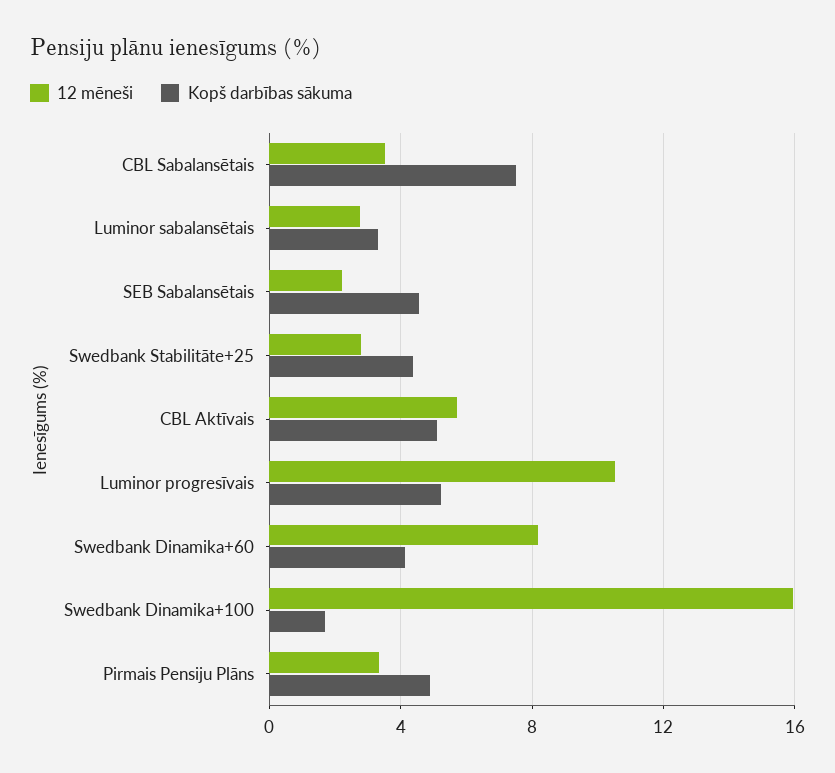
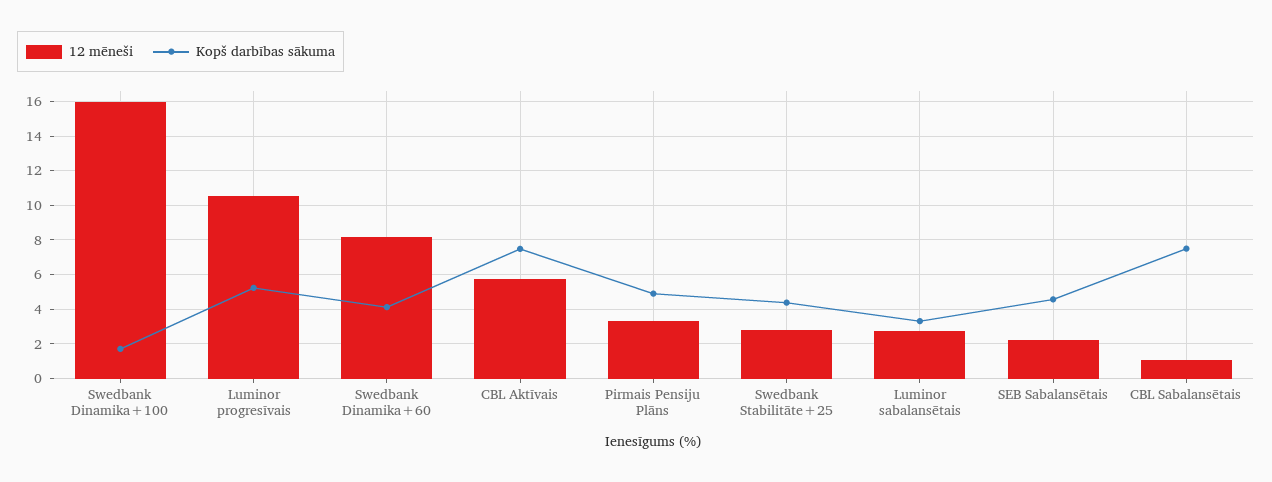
12 mēneši, CBL Sabalansētais: 3.5 -> 1
Kopš darbības sākuma, CBL Aktīvais: 5 -> 7.5

